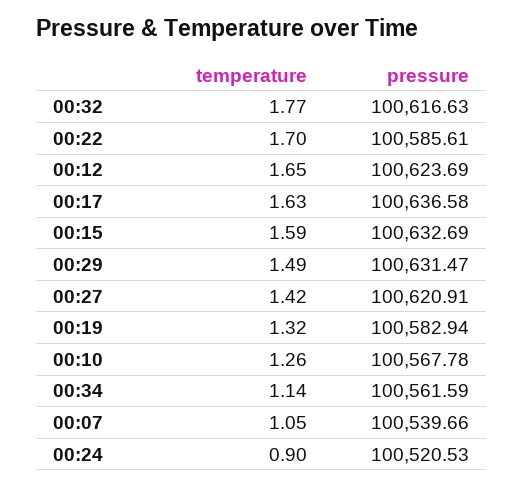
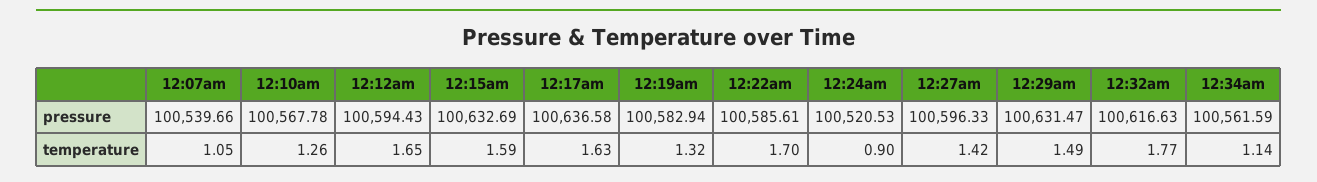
pressure, 00:12: 100623.69 -> 100594.43
pressure, 00:27: 100620.91 -> 100596.33

